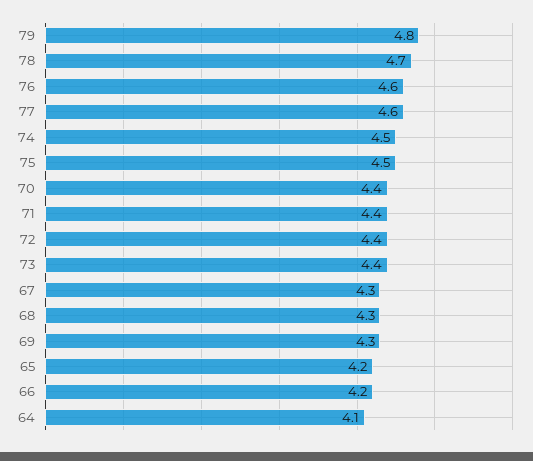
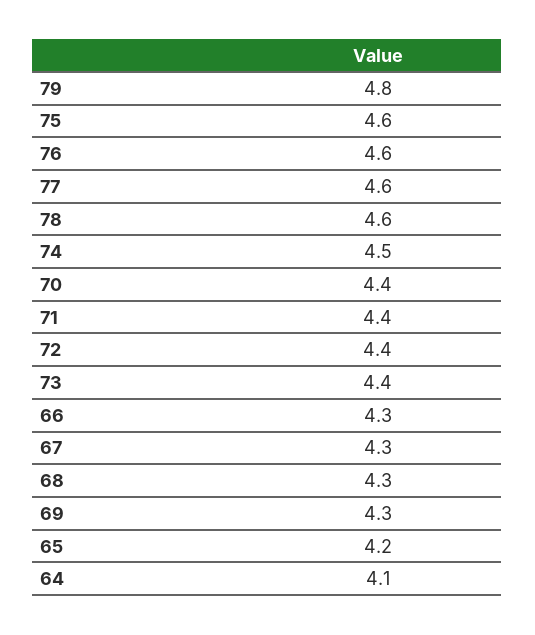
78: 4.7 -> 4.6
75: 4.5 -> 4.6
66: 4.2 -> 4.3

